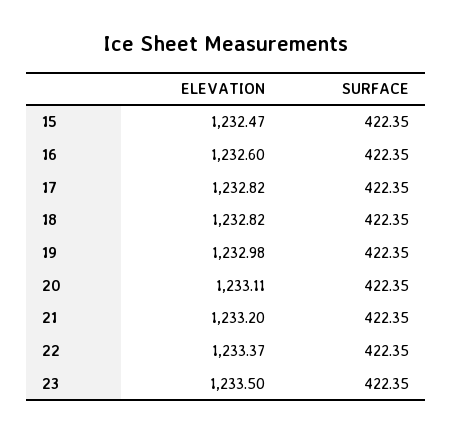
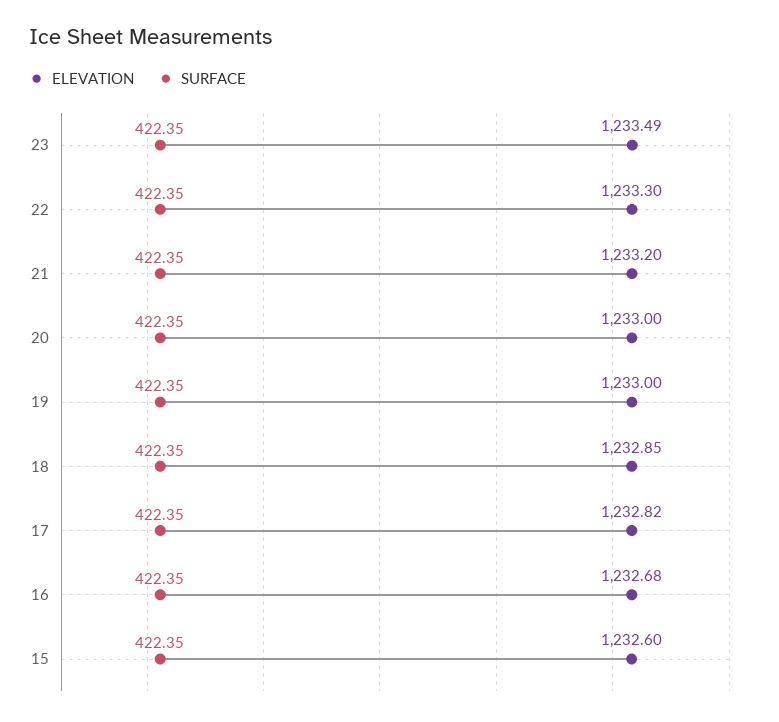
ELEVATION, 15: 1232.47 -> 1232.6
ELEVATION, 16: 1232.6 -> 1232.68
ELEVATION, 18: 1232.82 -> 1232.85
ELEVATION, 19: 1232.98 -> 1233
ELEVATION, 20: 1233.11 -> 1233
ELEVATION, 22: 1233.37 -> 1233.3
ELEVATION, 23: 1233.5 -> 1233.49

